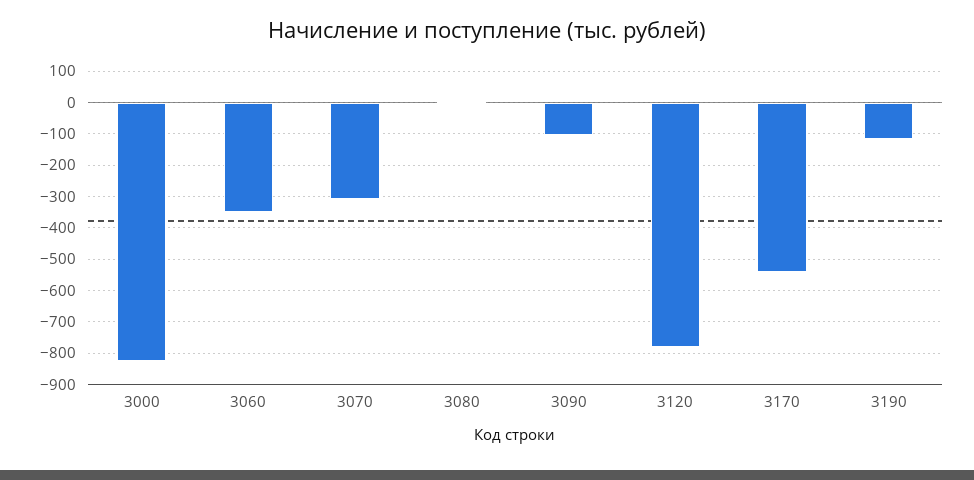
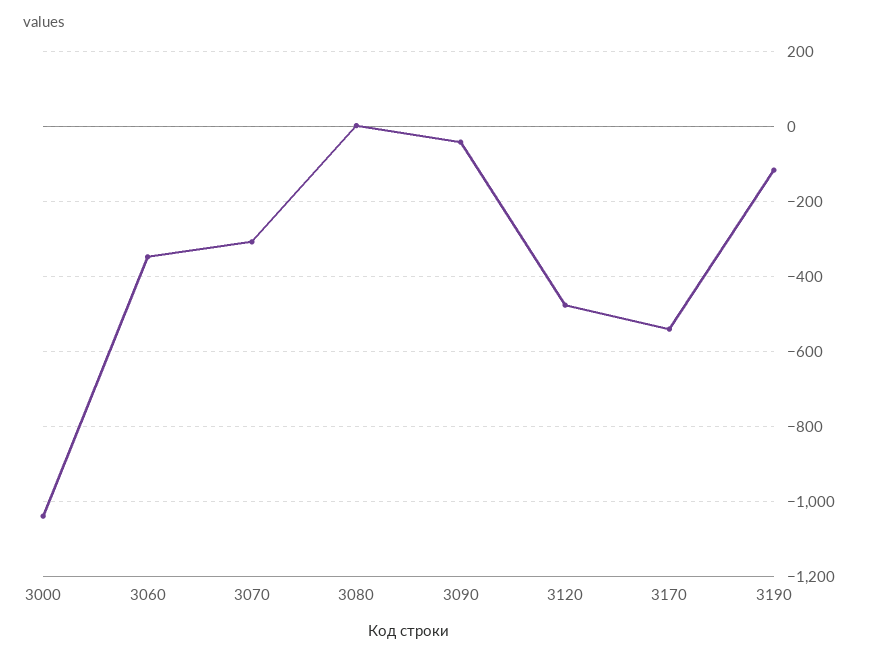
3000: -820 -> -1040
3090: -100 -> -40
3120: -780 -> -480

